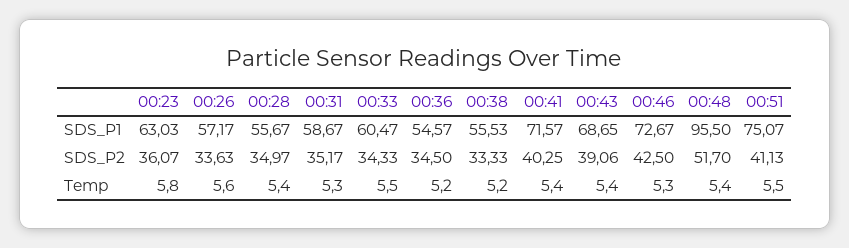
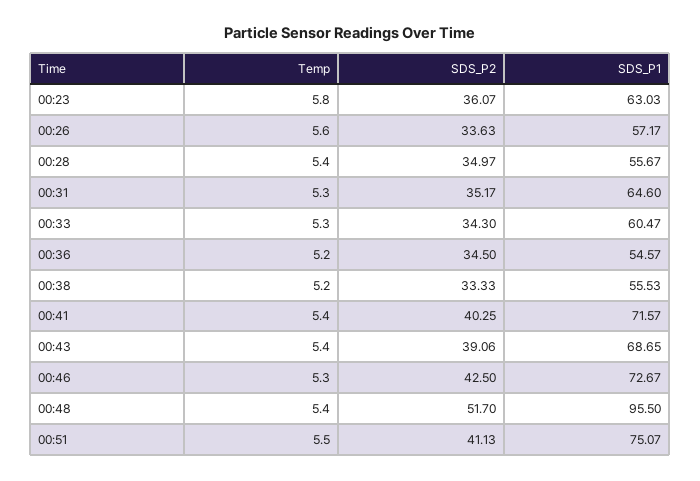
00:31, SDS_P1: 58.67 -> 64.6
00:33, SDS_P2: 34.33 -> 34.3
00:33, Temp: 5.5 -> 5.3

